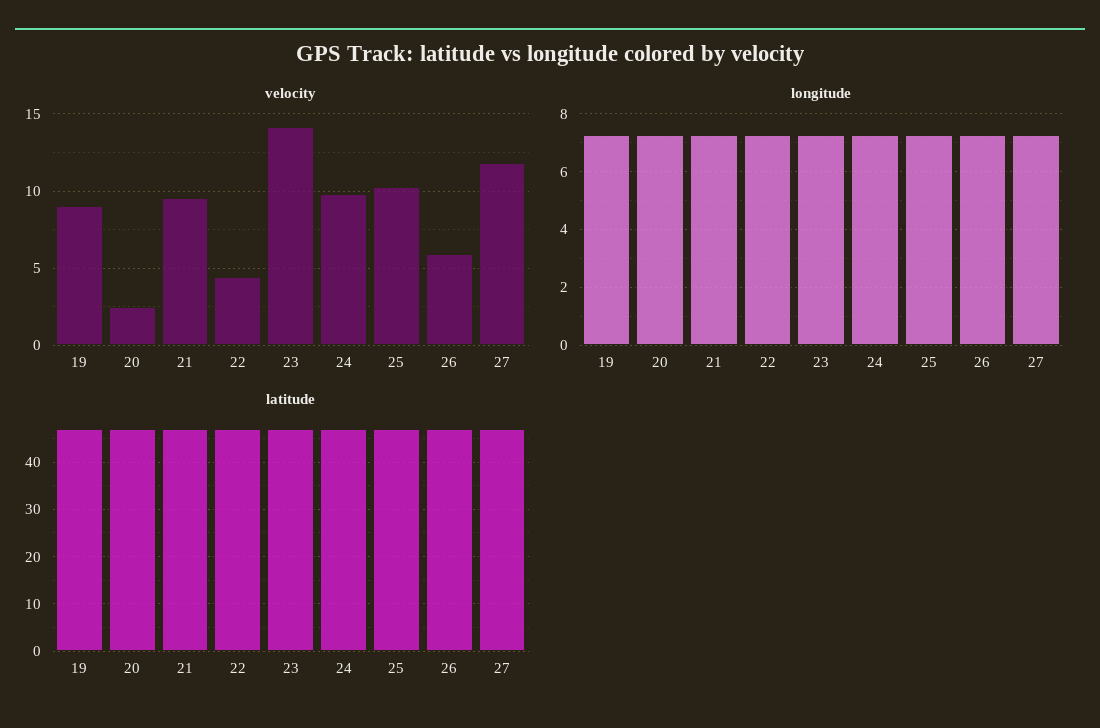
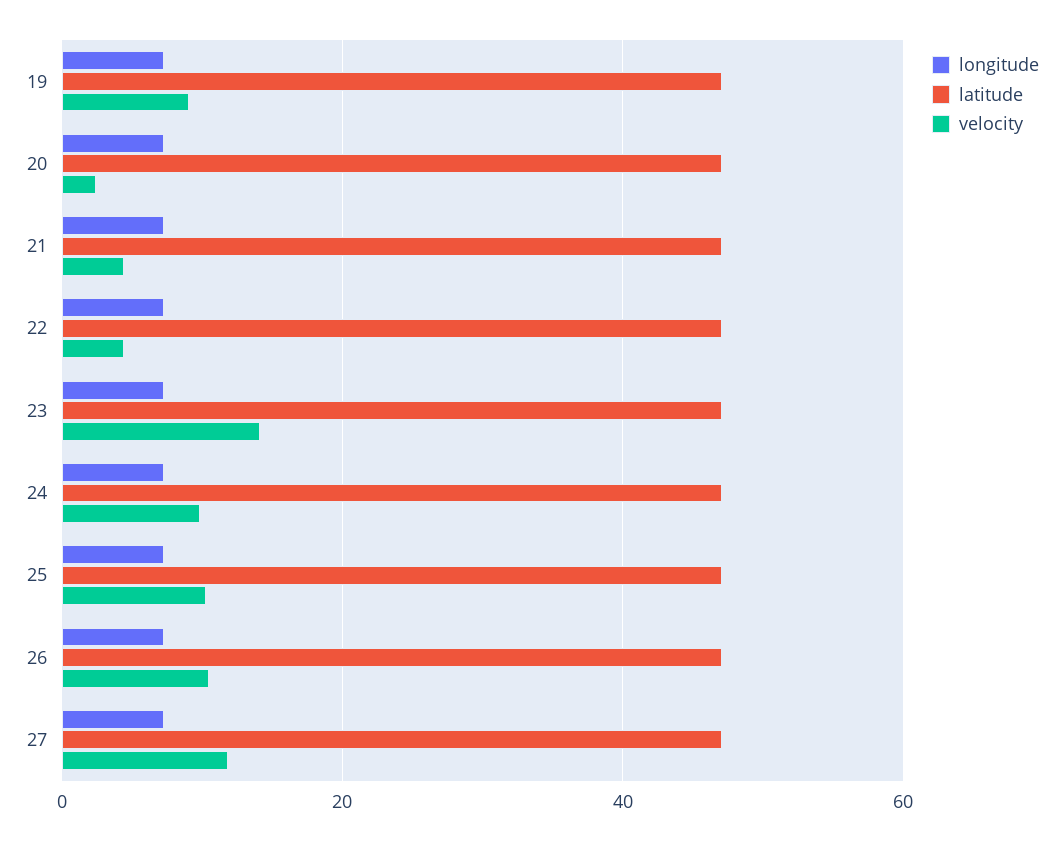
velocity, 21: 9.5 -> 4
velocity, 26: 6 -> 10

